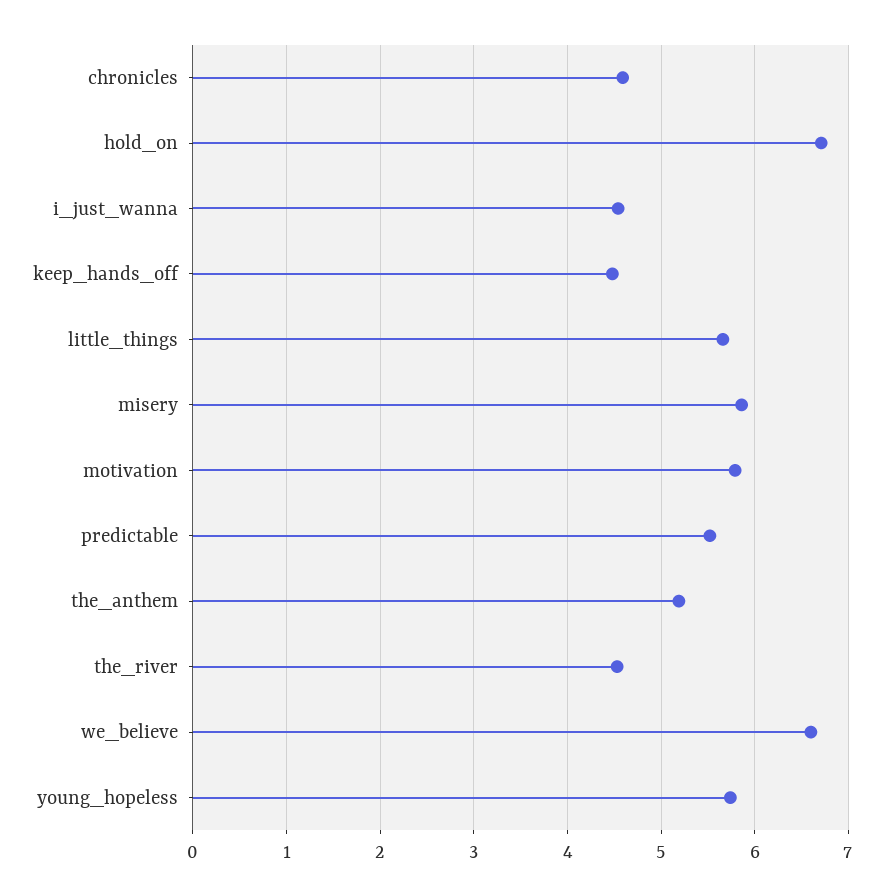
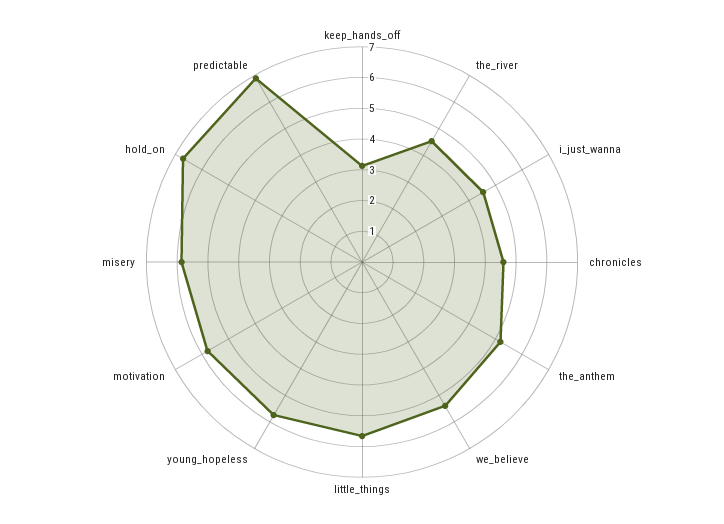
keep_hands_off: 4.5 -> 3
predictable: 5.5 -> 7
we_believe: 6.6 -> 5.5

